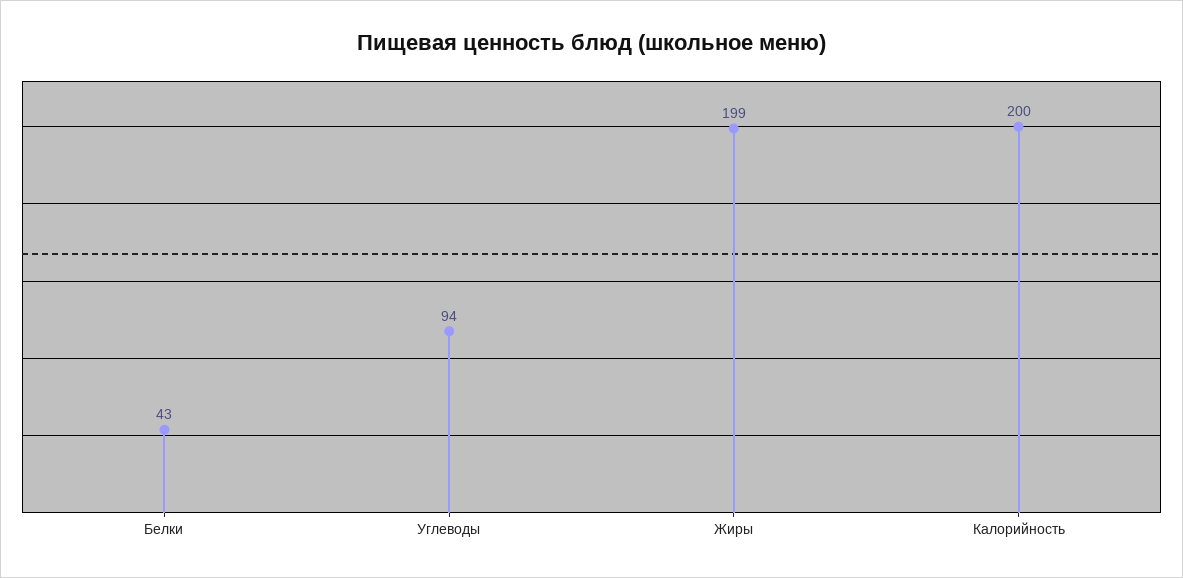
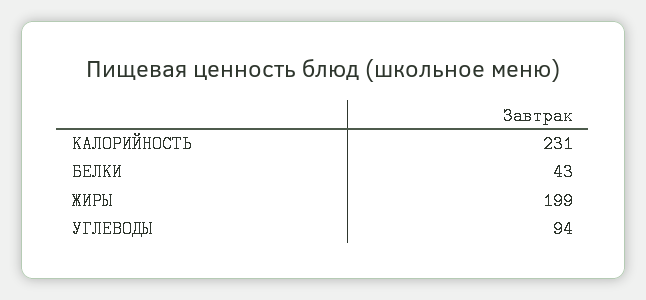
Калорийность: 200 -> 231

